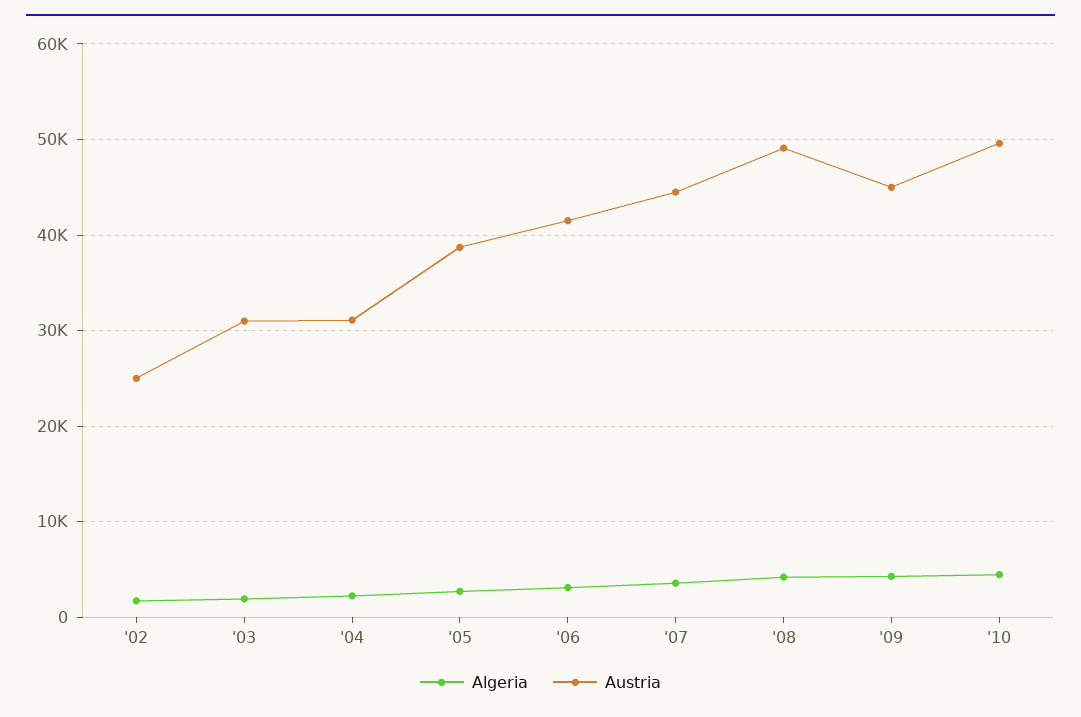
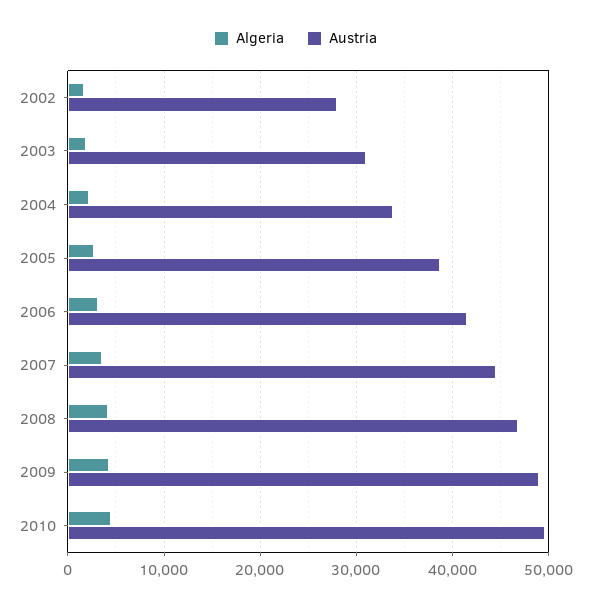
Austria, '02: 25000 -> 28000
Austria, '04: 31000 -> 34000
Austria, '08: 49000 -> 47000
Austria, '09: 45000 -> 49000

